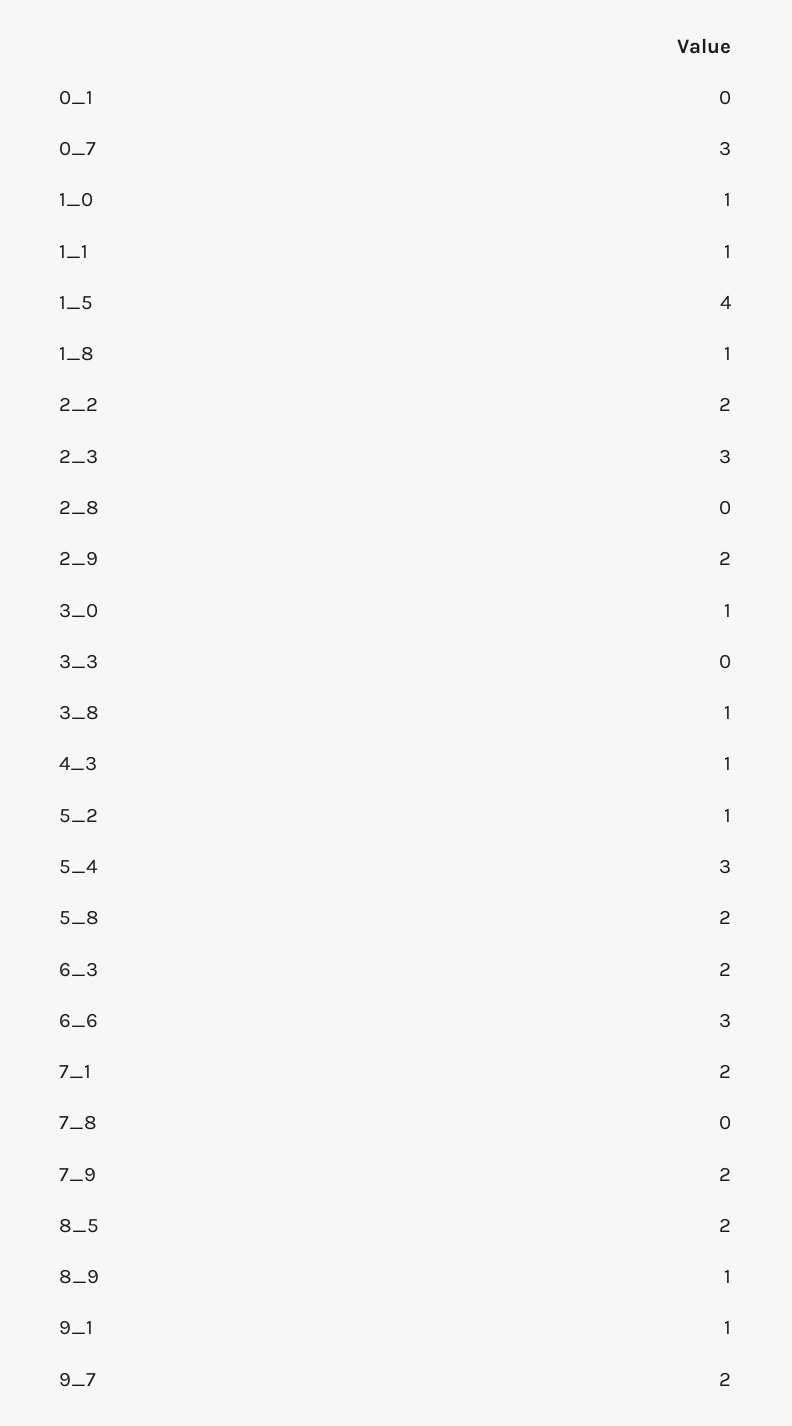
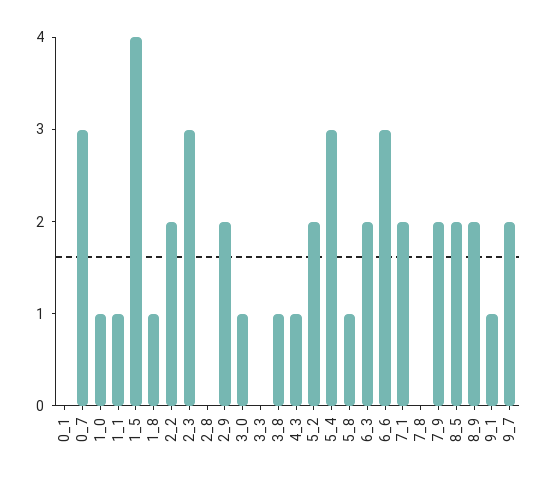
5_2: 1 -> 2
5_8: 2 -> 1
8_9: 1 -> 2

